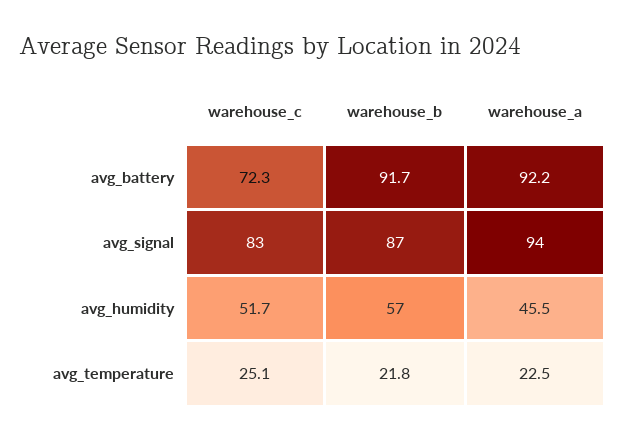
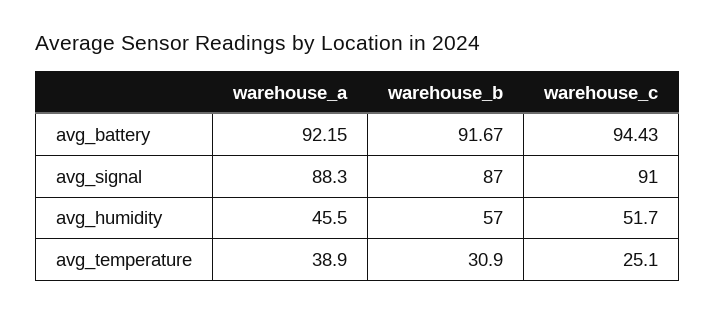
warehouse_c, avg_battery: 72.3 -> 94.43
warehouse_c, avg_signal: 83 -> 91
warehouse_a, avg_signal: 94 -> 88.3
warehouse_b, avg_temperature: 21.8 -> 30.9
warehouse_a, avg_temperature: 22.5 -> 38.9

